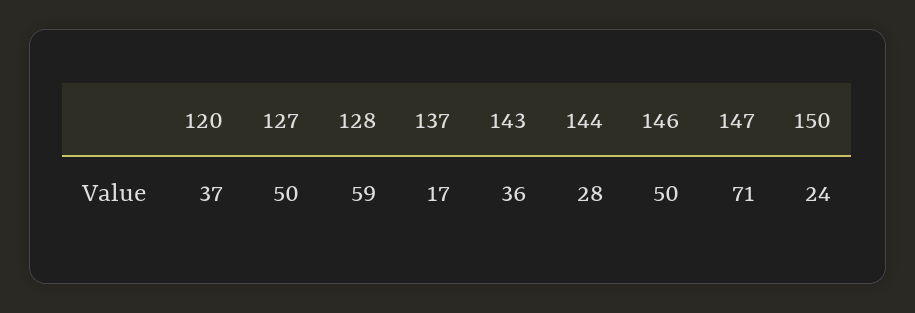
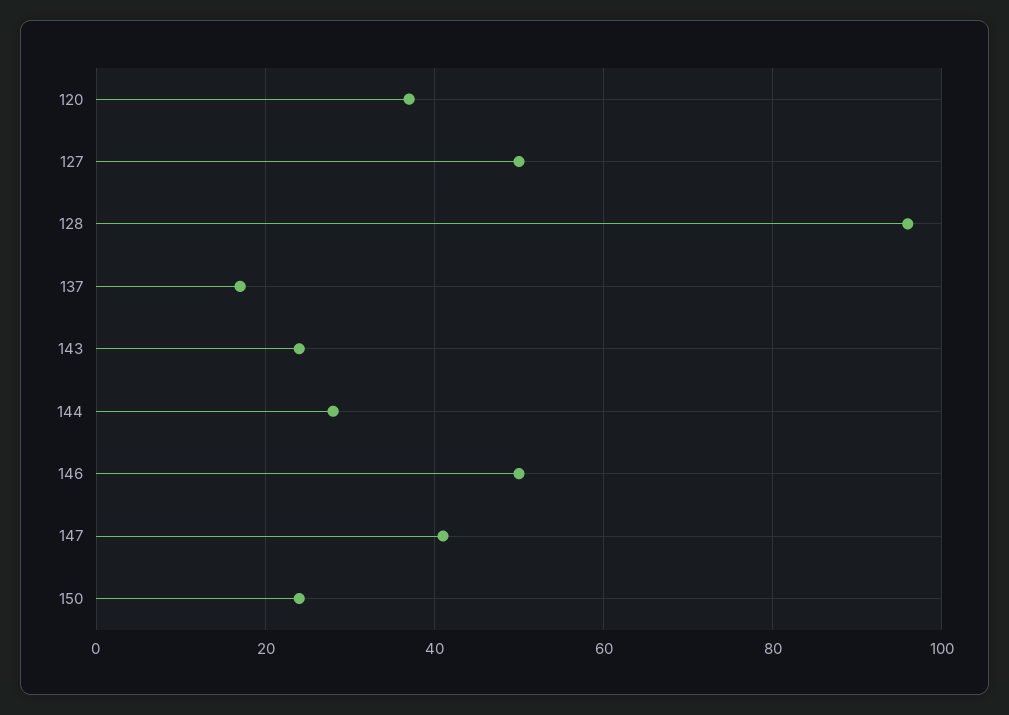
128: 59 -> 95
143: 36 -> 25
147: 71 -> 40

